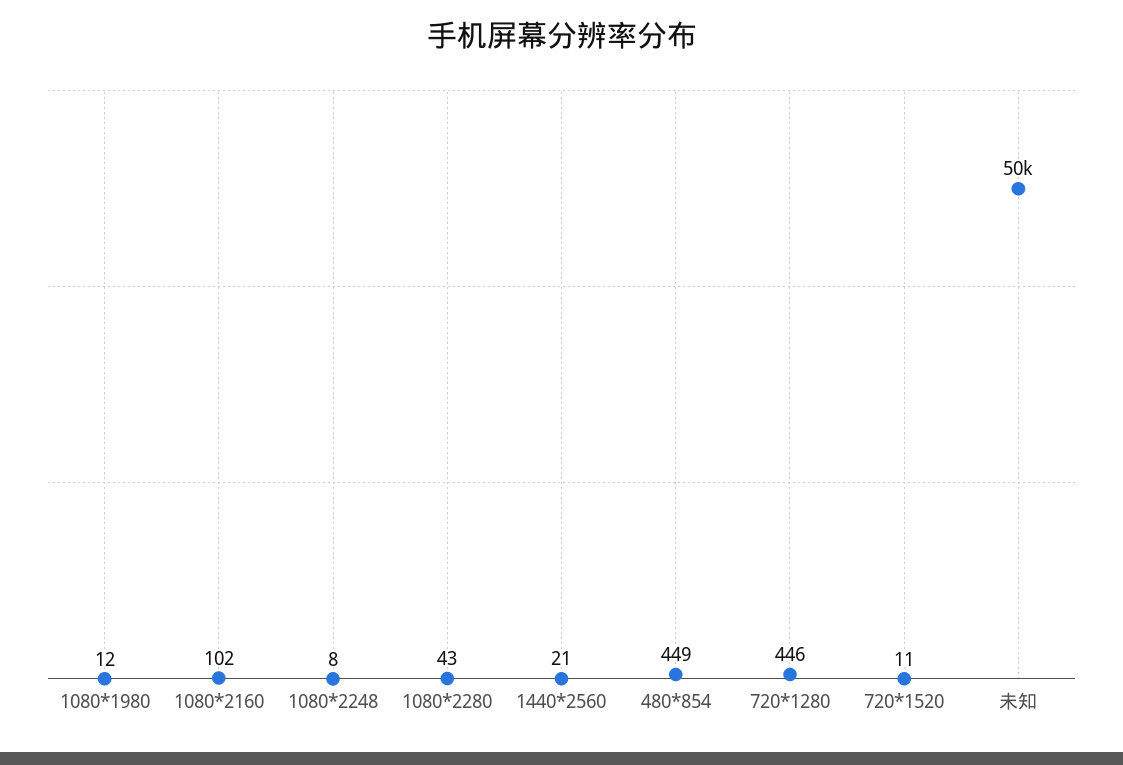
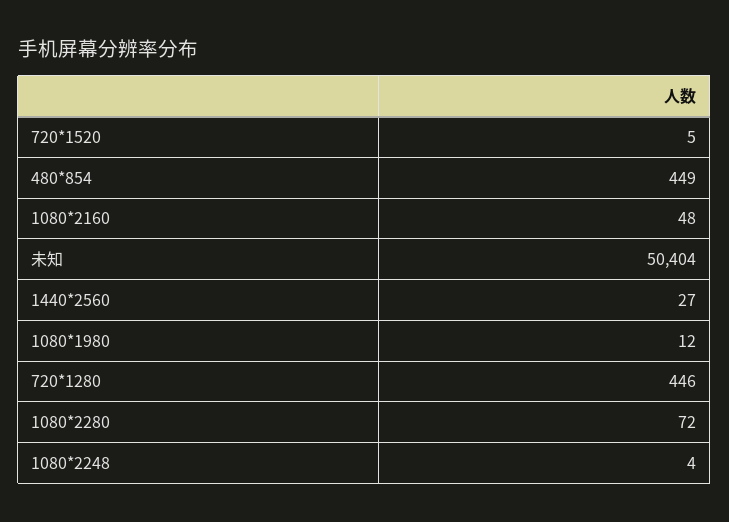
1080*2160: 102 -> 48
1080*2248: 8 -> 4
1080*2280: 43 -> 72
1440*2560: 21 -> 27
720*1520: 11 -> 5

